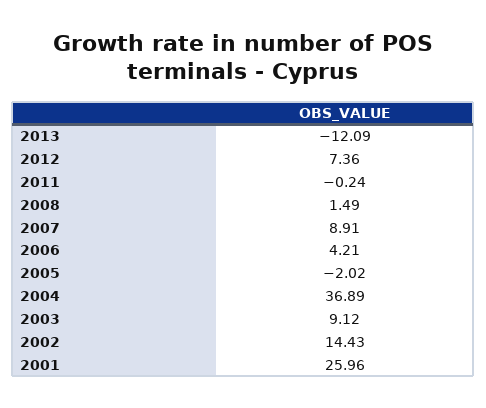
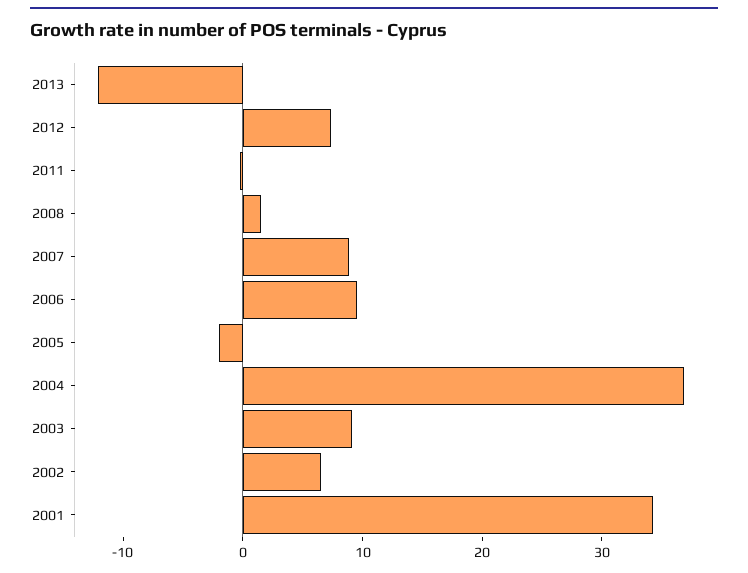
2006: 4.21 -> 10
2002: 14.43 -> 6
2001: 25.96 -> 34

